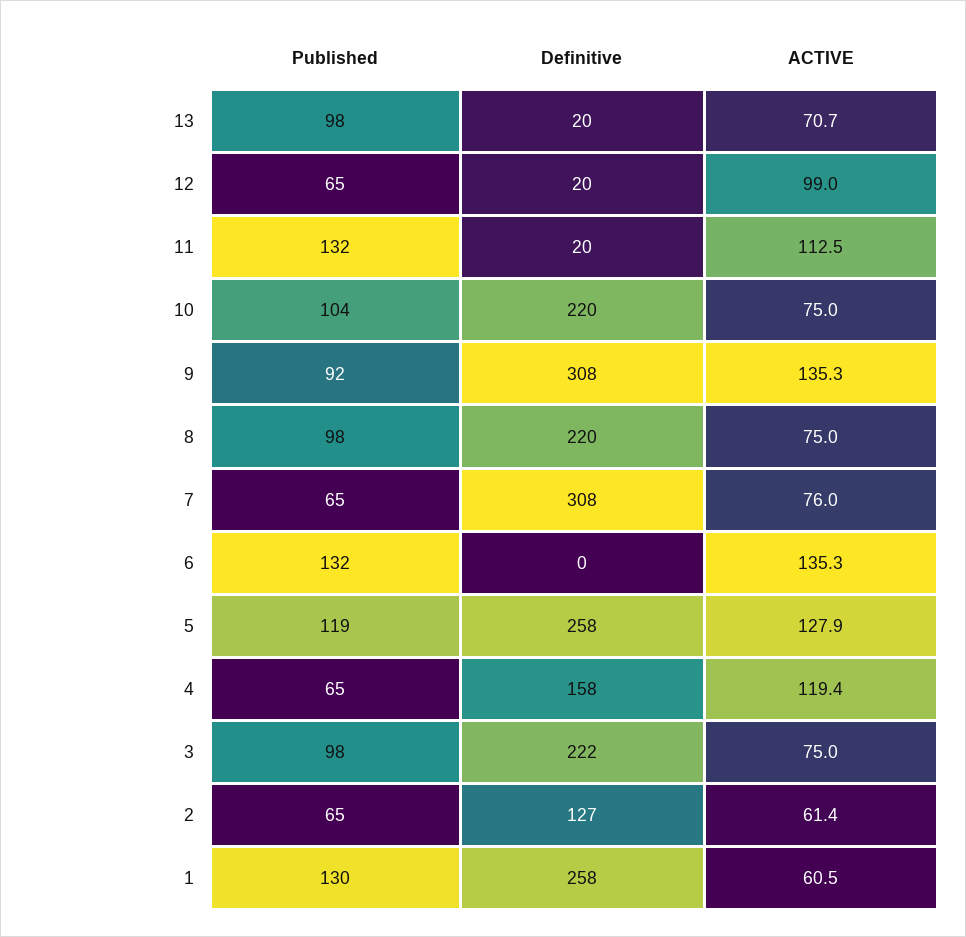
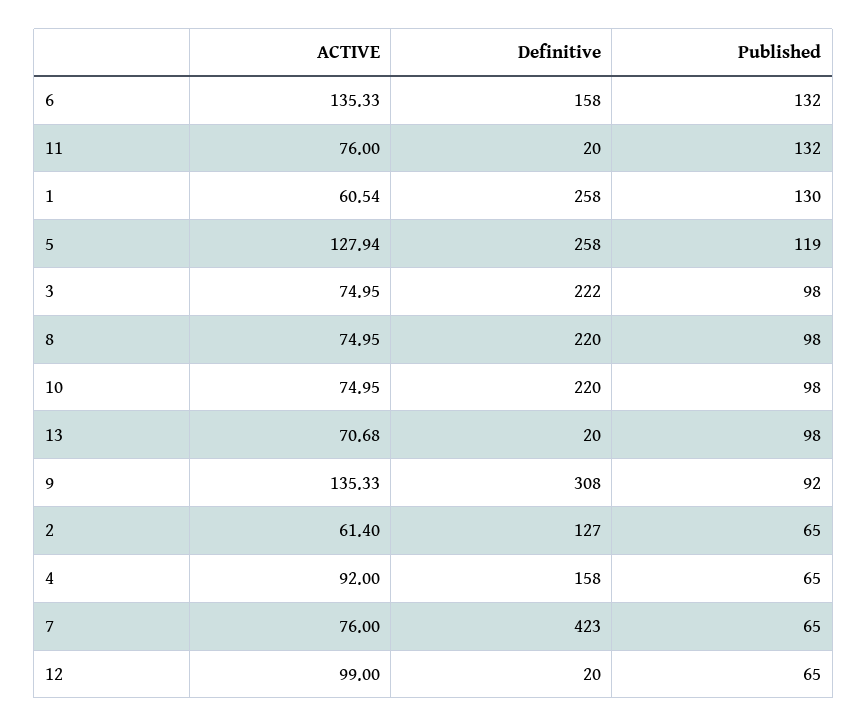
ACTIVE, 11: 112.5 -> 76
Published, 10: 104 -> 98
Definitive, 7: 308 -> 423
Definitive, 6: 0 -> 158
ACTIVE, 4: 119.4 -> 92

